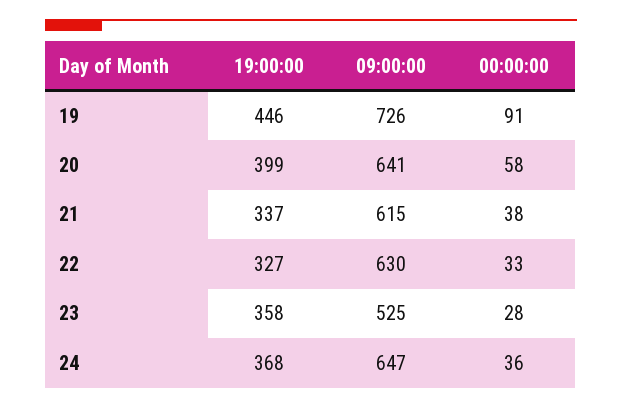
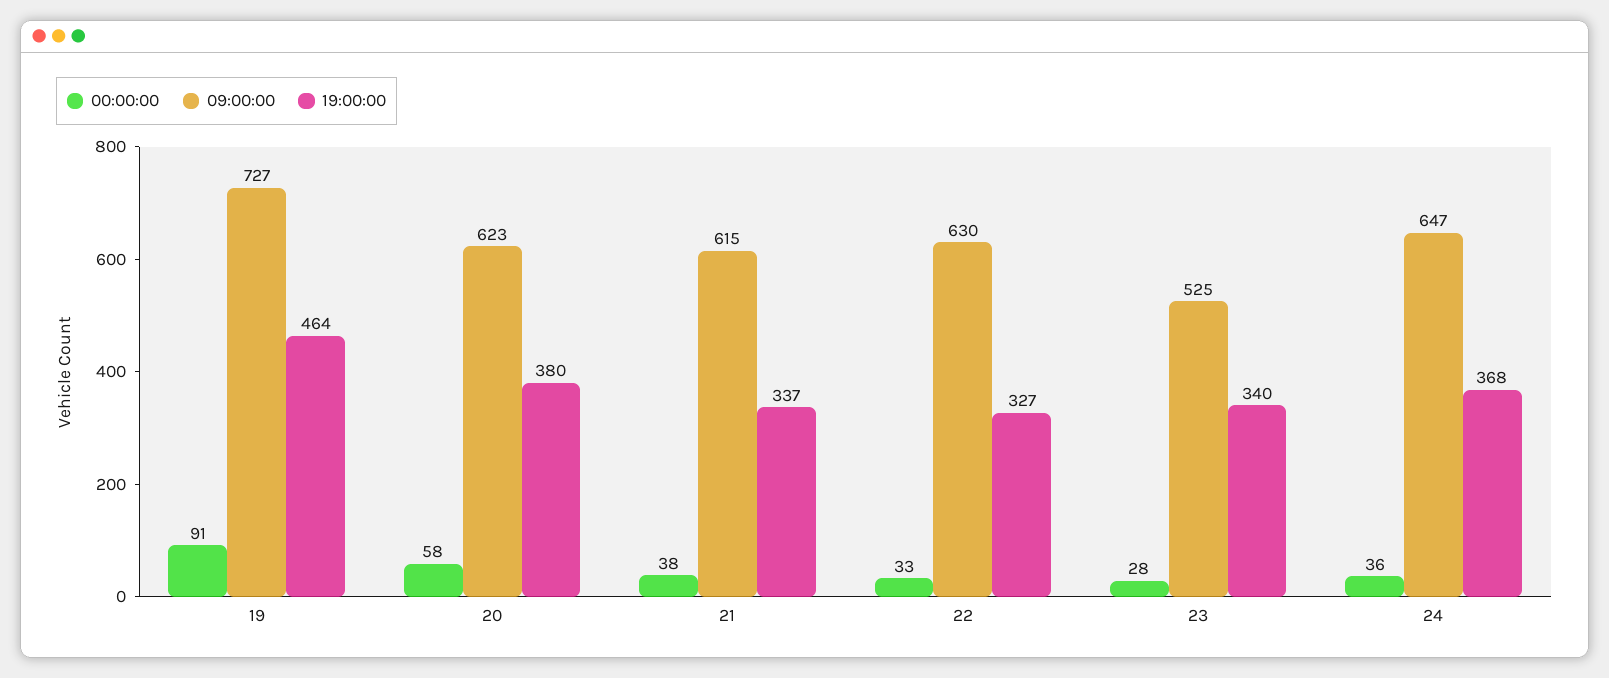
19:00:00, 19: 446 -> 464
09:00:00, 19: 726 -> 727
19:00:00, 20: 399 -> 380
09:00:00, 20: 641 -> 623
19:00:00, 23: 358 -> 340

